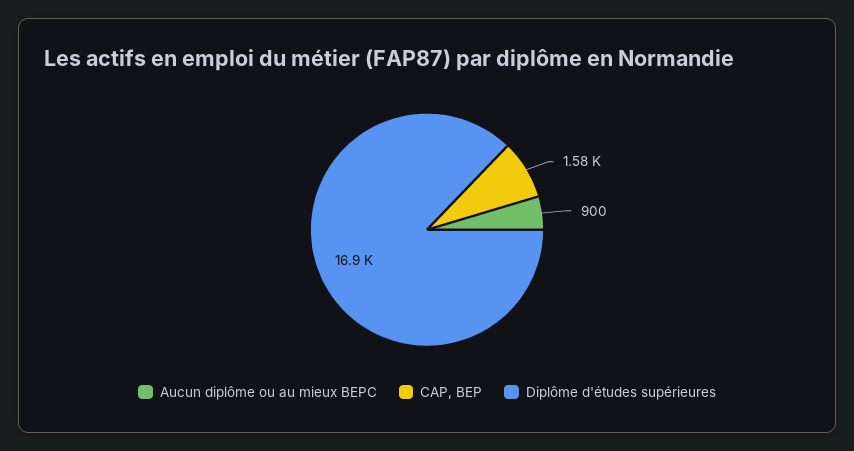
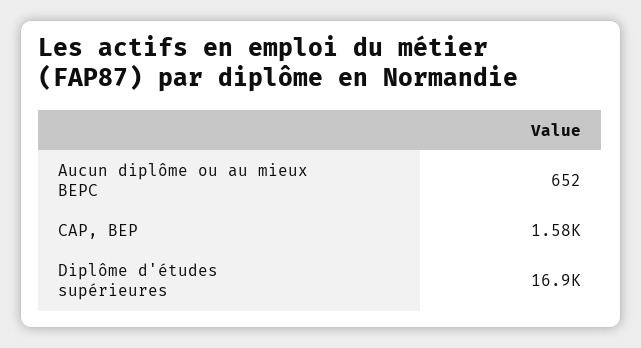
Aucun diplôme ou au mieux BEPC: 900 -> 652

